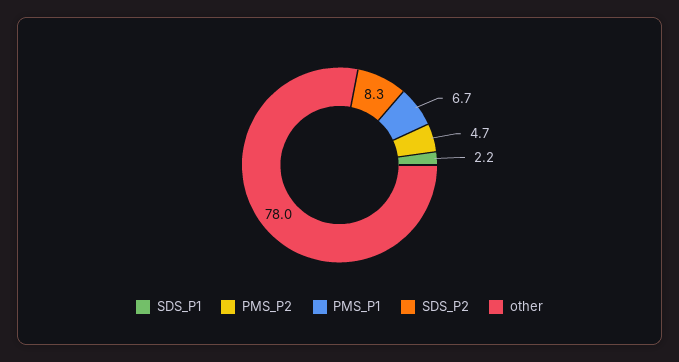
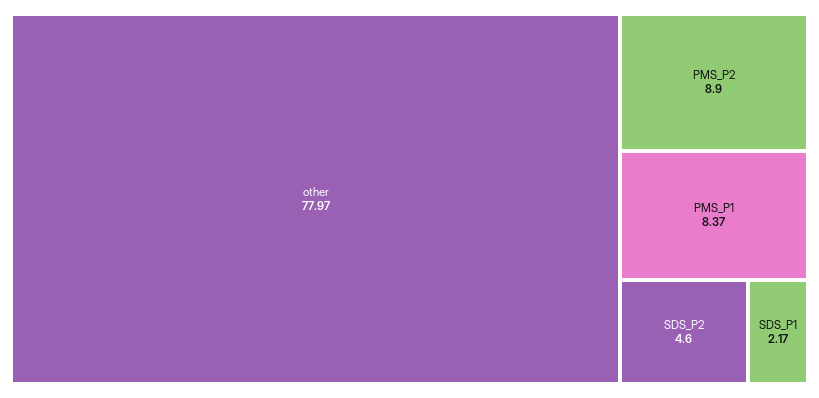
PMS_P2: 4.7 -> 8.9
PMS_P1: 6.7 -> 8.37
SDS_P2: 8.3 -> 4.6

